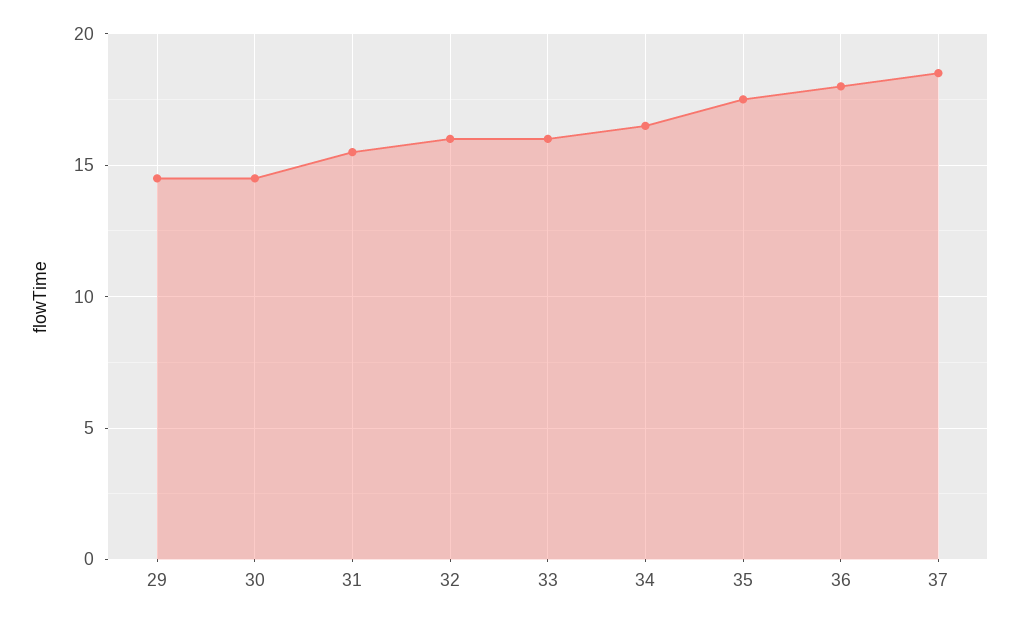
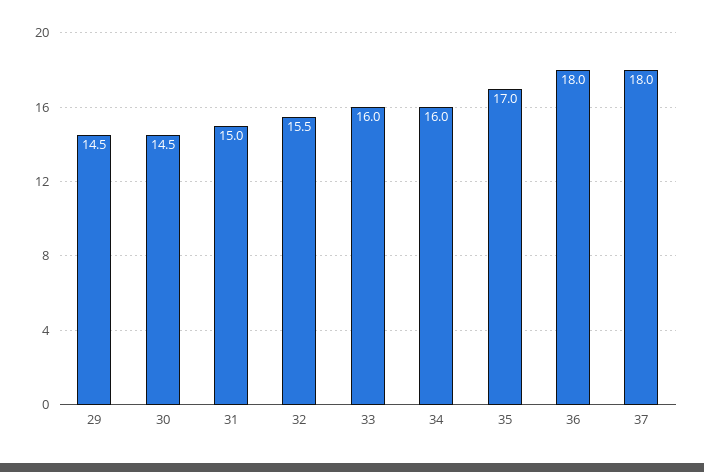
31: 15.5 -> 15
32: 16 -> 15.5
34: 16.5 -> 16
35: 17.5 -> 17
37: 18.5 -> 18

